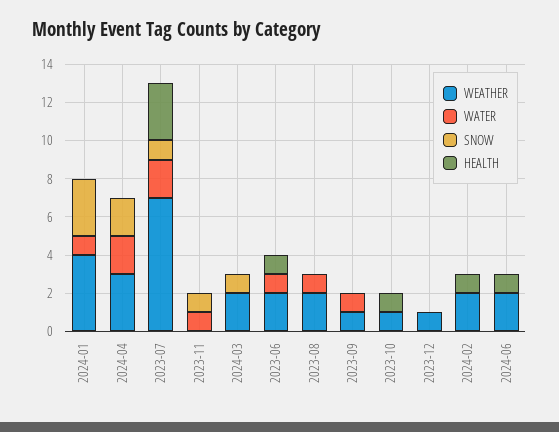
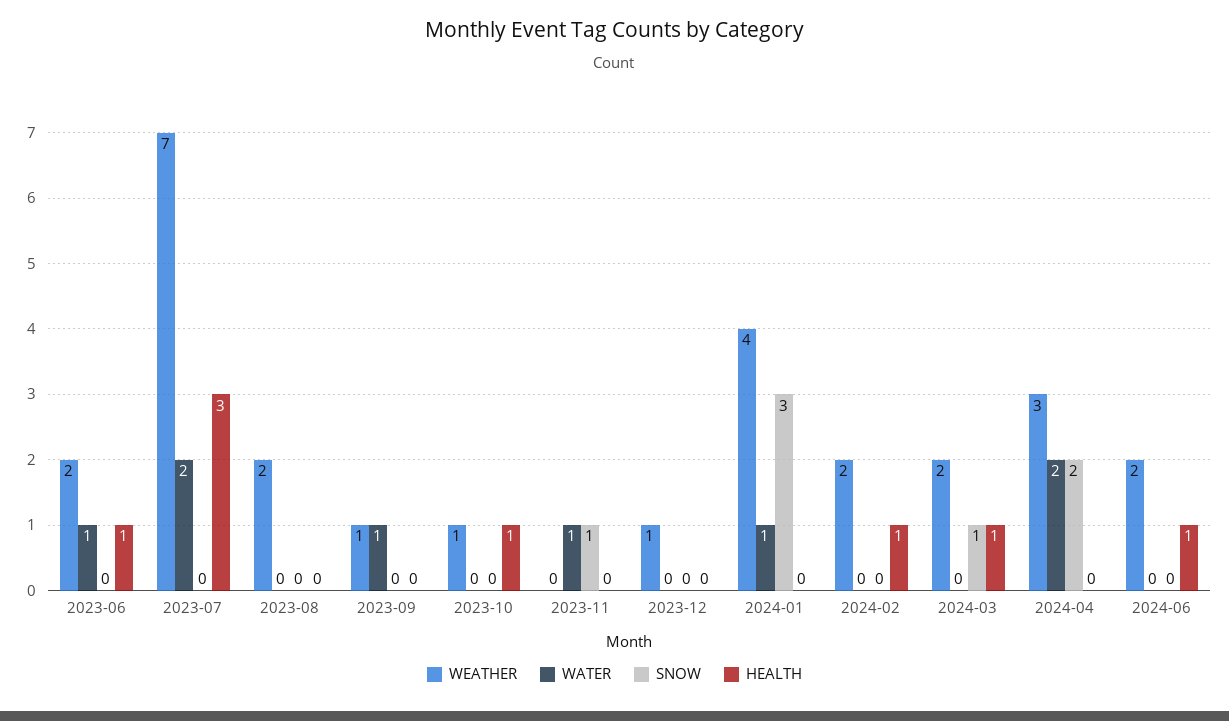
SNOW, 2023-07: 1 -> 0
HEALTH, 2024-03: 0 -> 1
WATER, 2023-08: 1 -> 0

